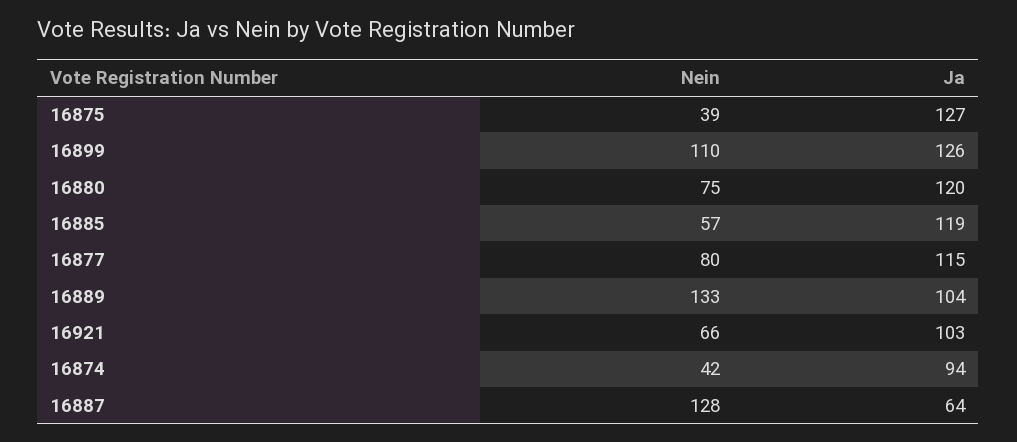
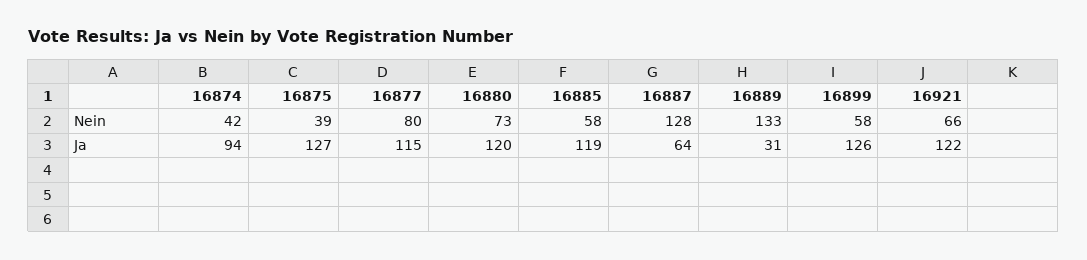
Nein, 16899: 110 -> 58
Nein, 16880: 75 -> 73
Nein, 16885: 57 -> 58
Ja, 16889: 104 -> 31
Ja, 16921: 103 -> 122

